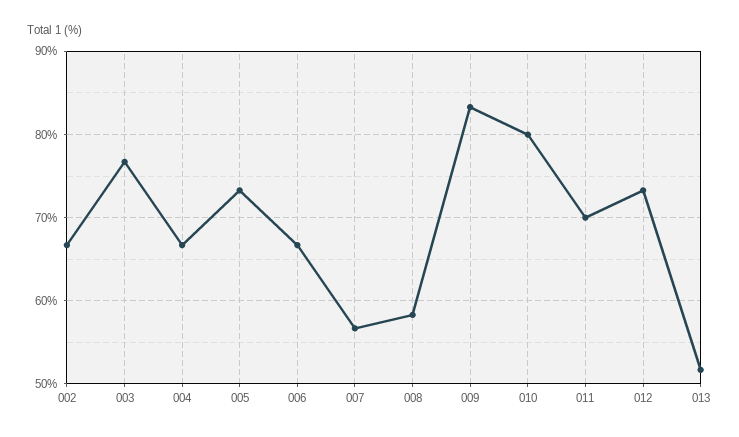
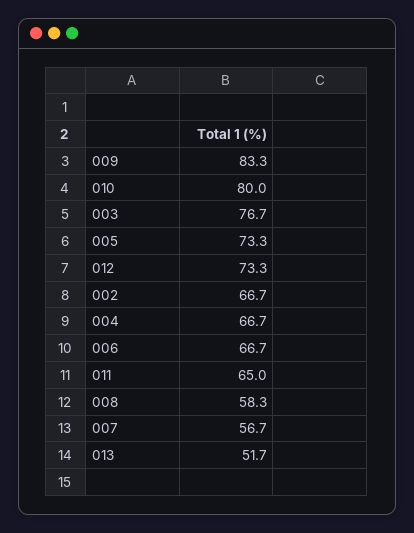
011: 70 -> 65

